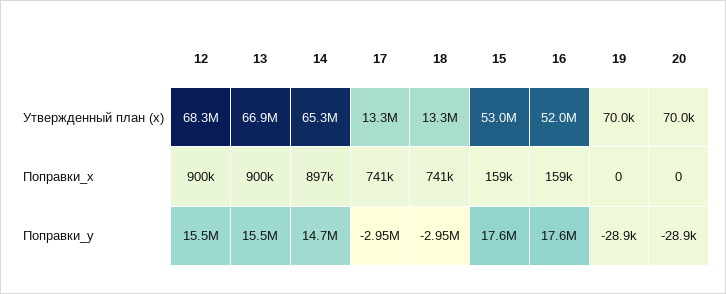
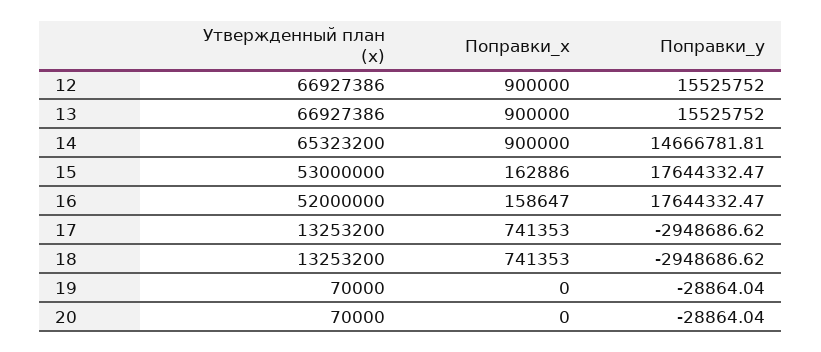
12, Утвержденный план (x): 68300000 -> 66927386
14, Поправки_x: 897000 -> 900000
15, Поправки_x: 159000 -> 162886

